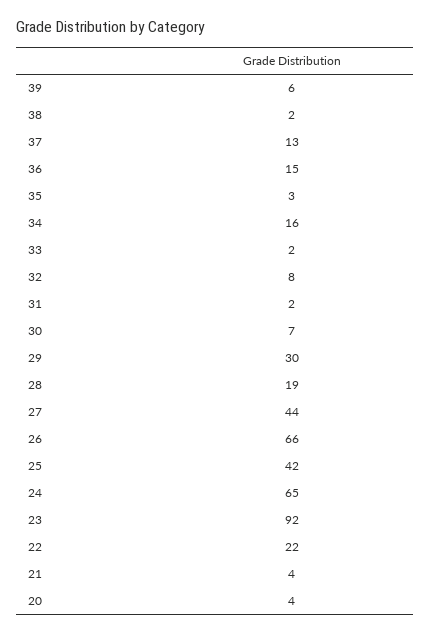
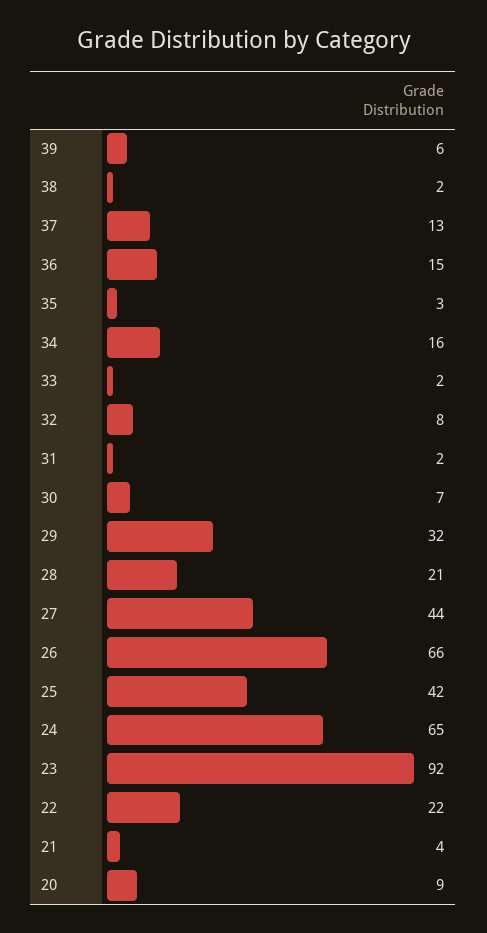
29: 30 -> 32
28: 19 -> 21
20: 4 -> 9

